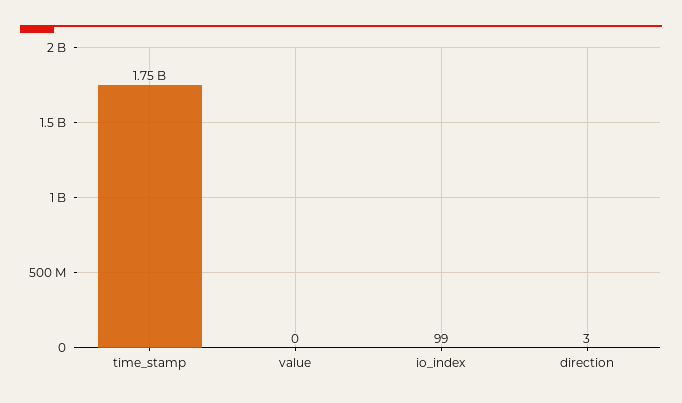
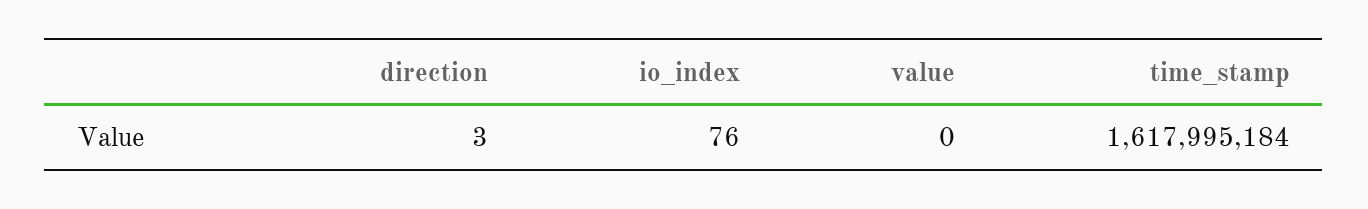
time_stamp: 1750000000 -> 1617995184
io_index: 99 -> 76

